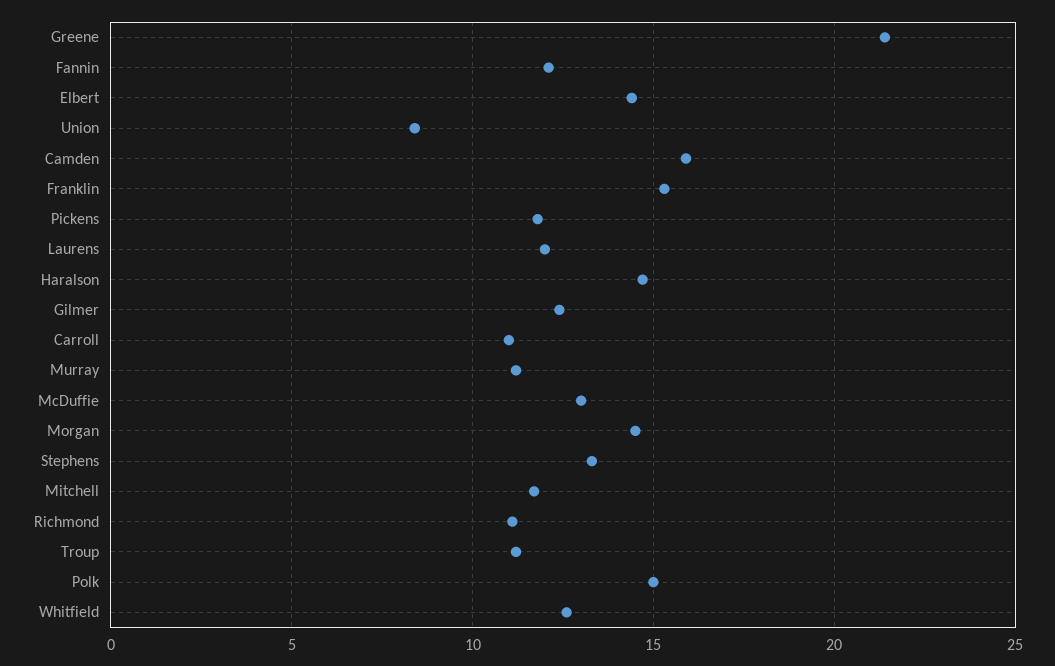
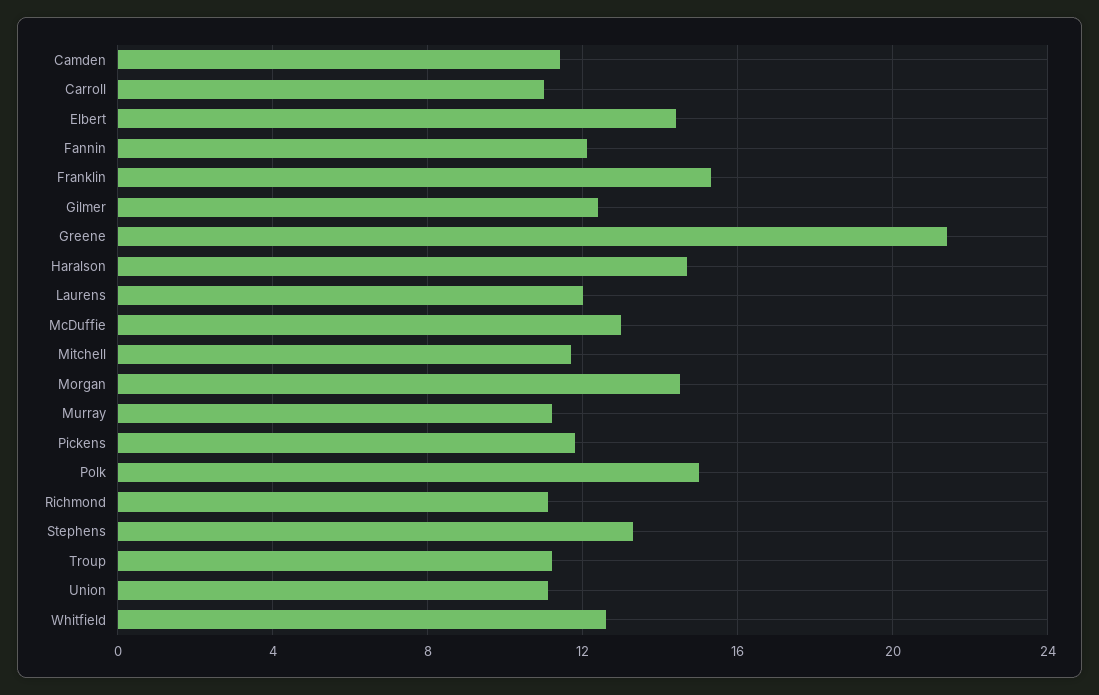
Union: 8.5 -> 11
Camden: 16 -> 11.5

